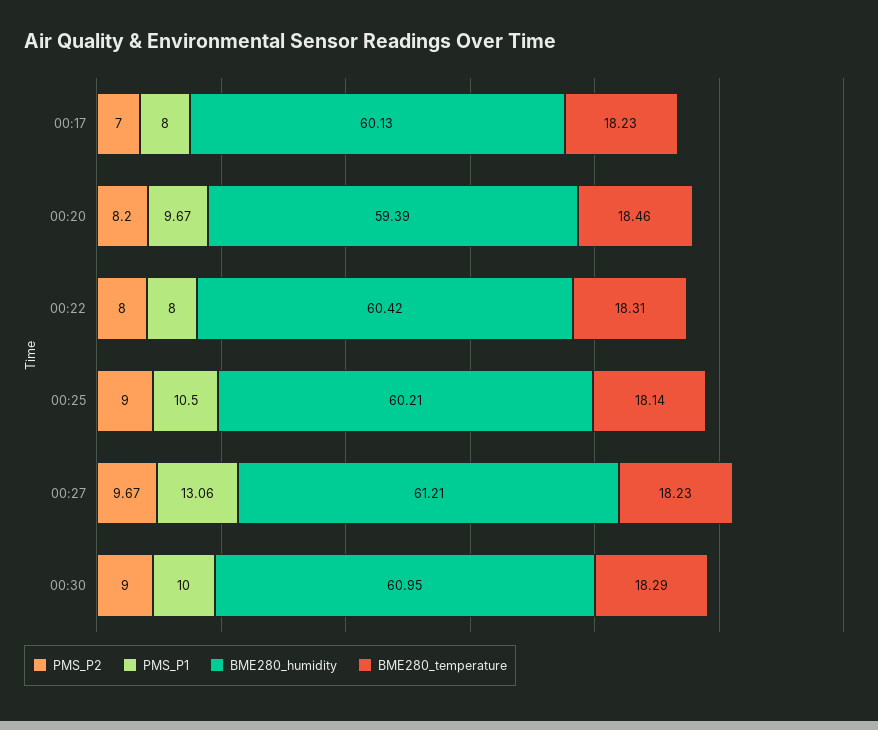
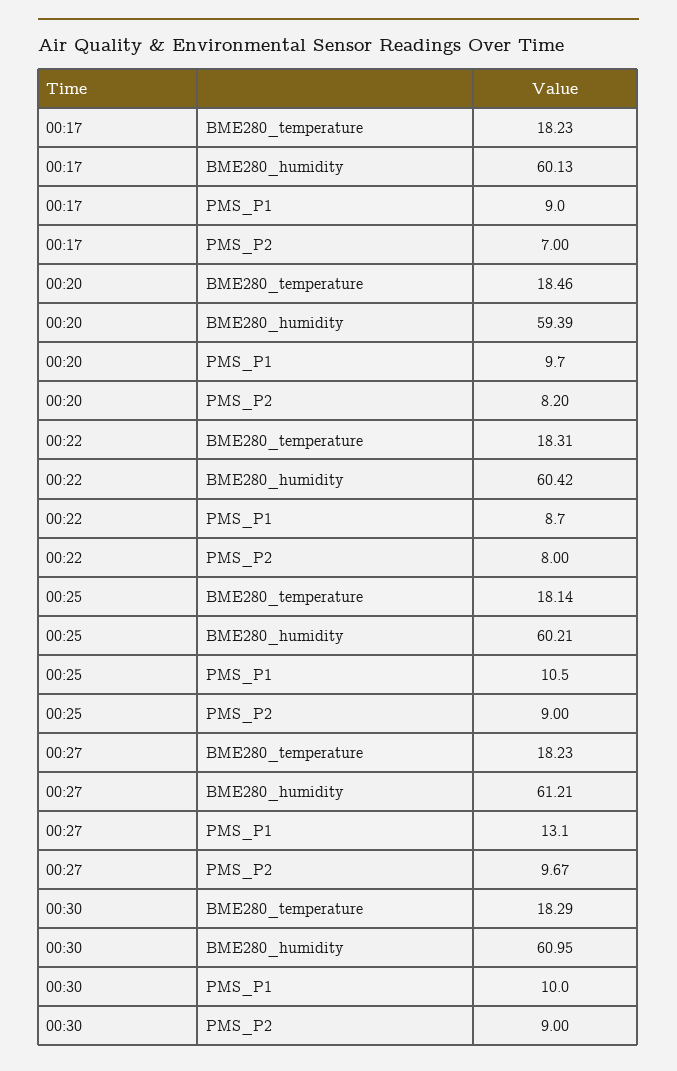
PMS_P1, 00:17: 8 -> 9
PMS_P1, 00:22: 8 -> 8.7

